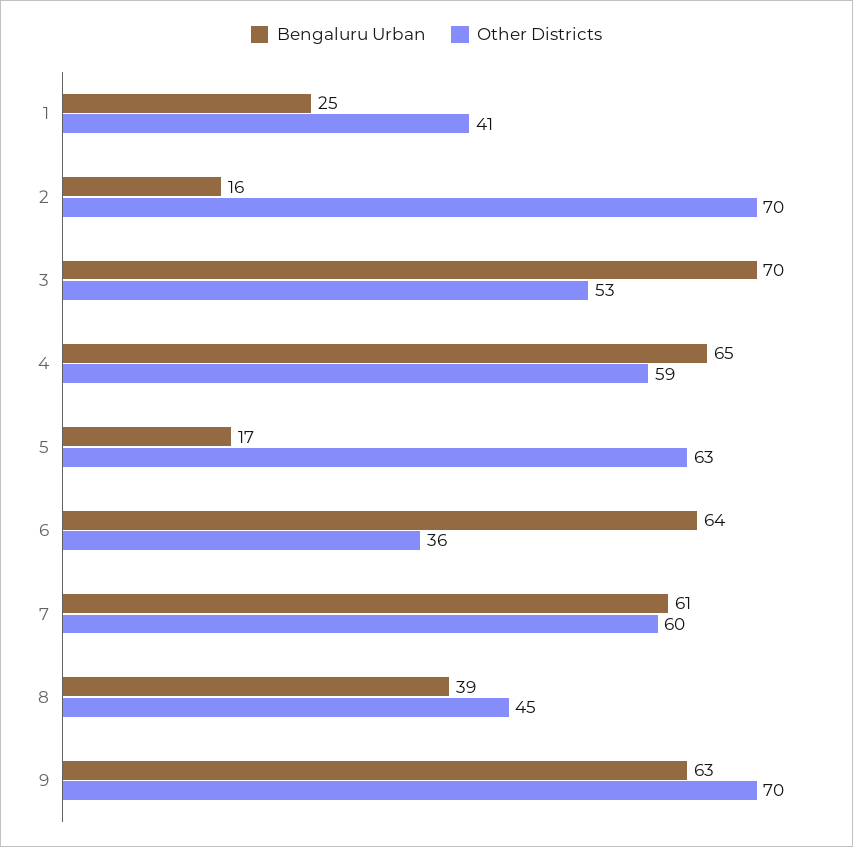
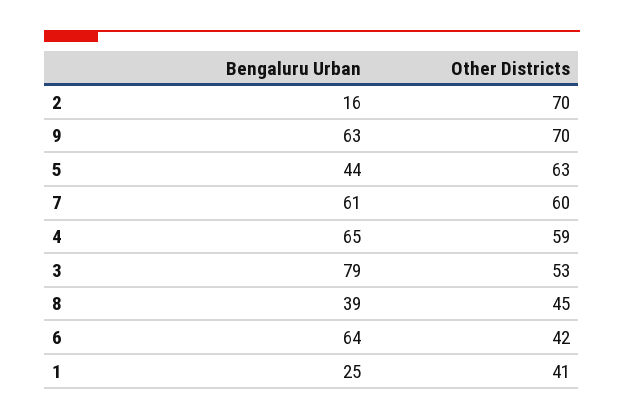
Bengaluru Urban, 3: 70 -> 79
Bengaluru Urban, 5: 17 -> 44
Other Districts, 6: 36 -> 42

